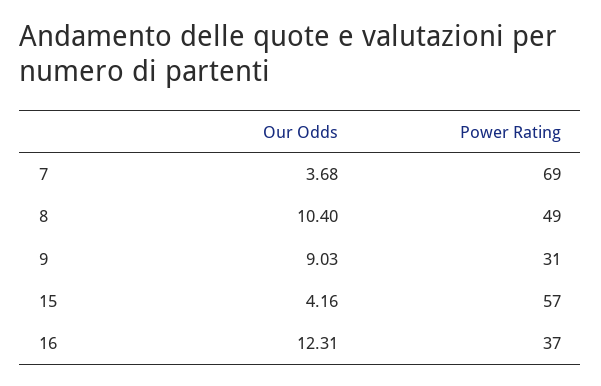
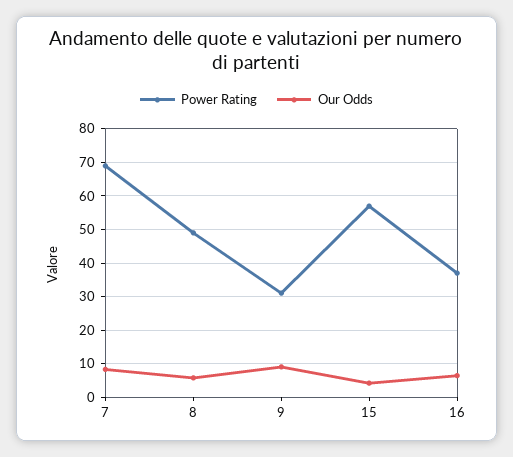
Our Odds, 7: 3.68 -> 8
Our Odds, 8: 10.4 -> 6
Our Odds, 16: 12.31 -> 6

